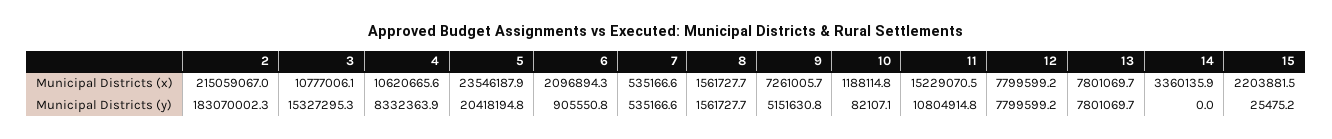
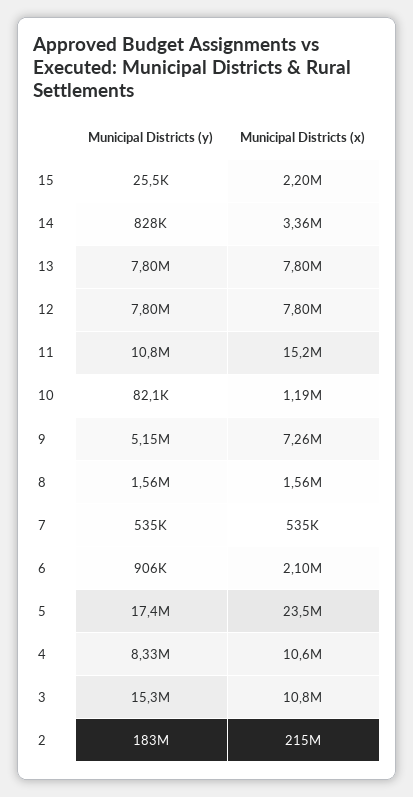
5, Municipal Districts (y): 20418194.8 -> 17400000
14, Municipal Districts (y): 0 -> 828000

